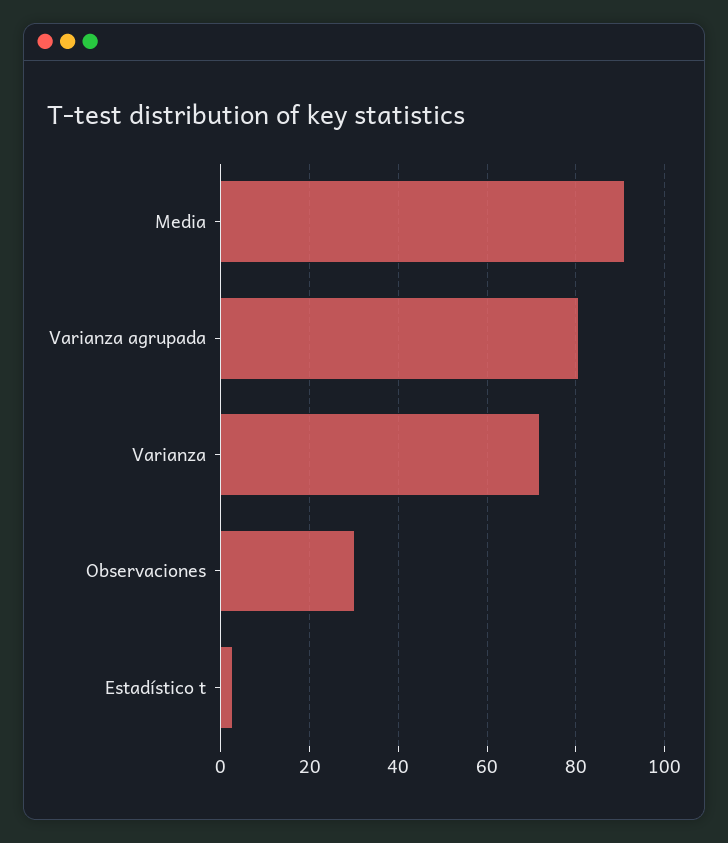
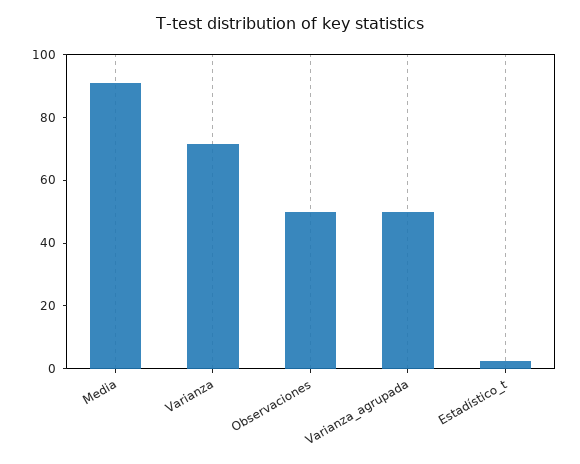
Varianza agrupada: 80 -> 50
Observaciones: 30 -> 50

